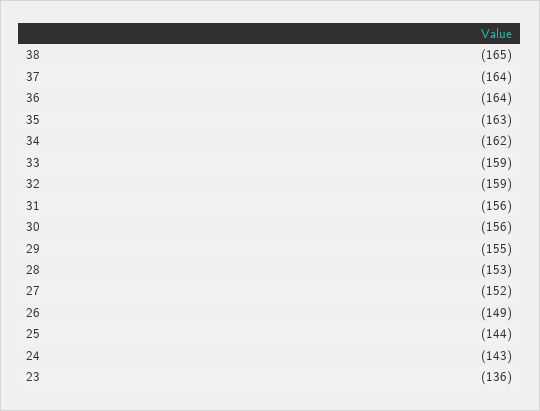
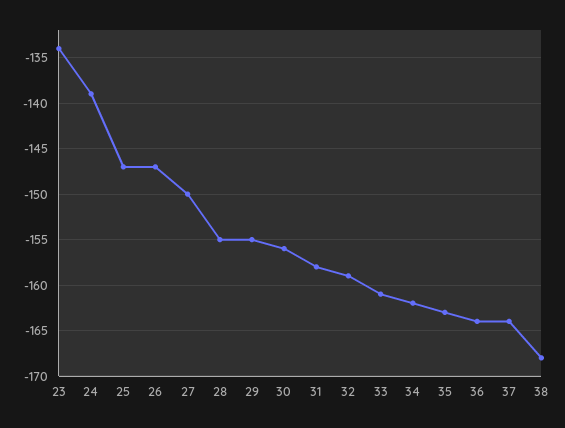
38: -165 -> -168
33: -159 -> -161
31: -156 -> -158
28: -153 -> -155
27: -152 -> -150
26: -149 -> -147
25: -144 -> -147
24: -143 -> -139
23: -136 -> -134

